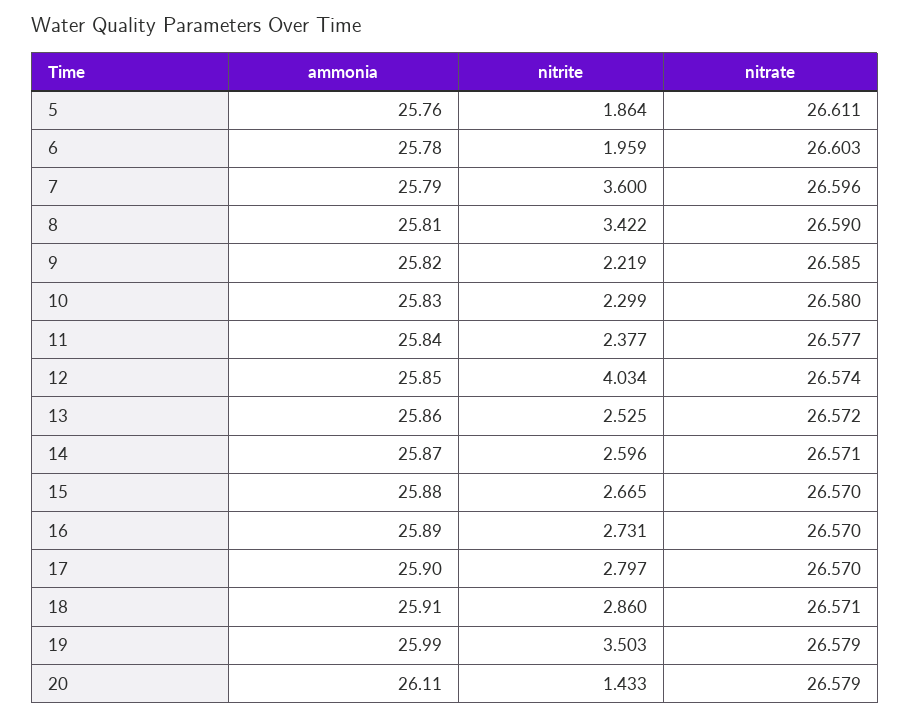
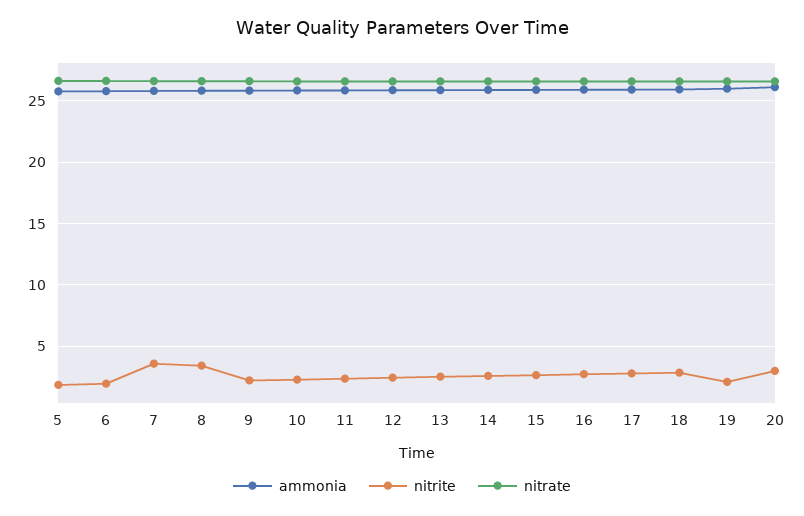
nitrite, 12: 4.034 -> 2.5
nitrite, 19: 3.503 -> 2
nitrite, 20: 1.433 -> 3

